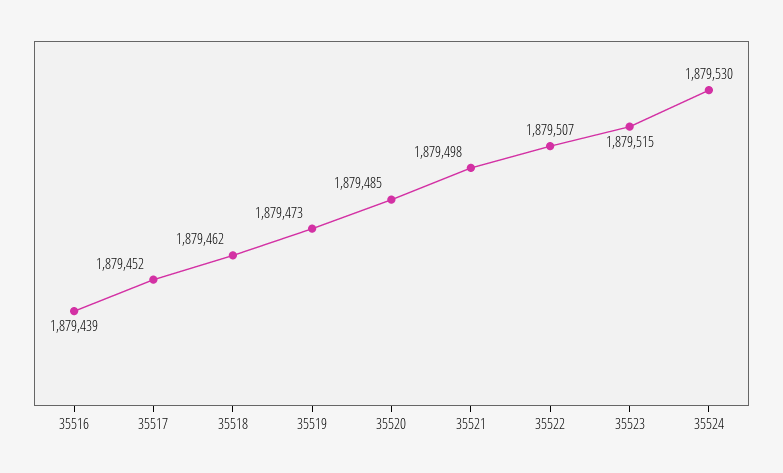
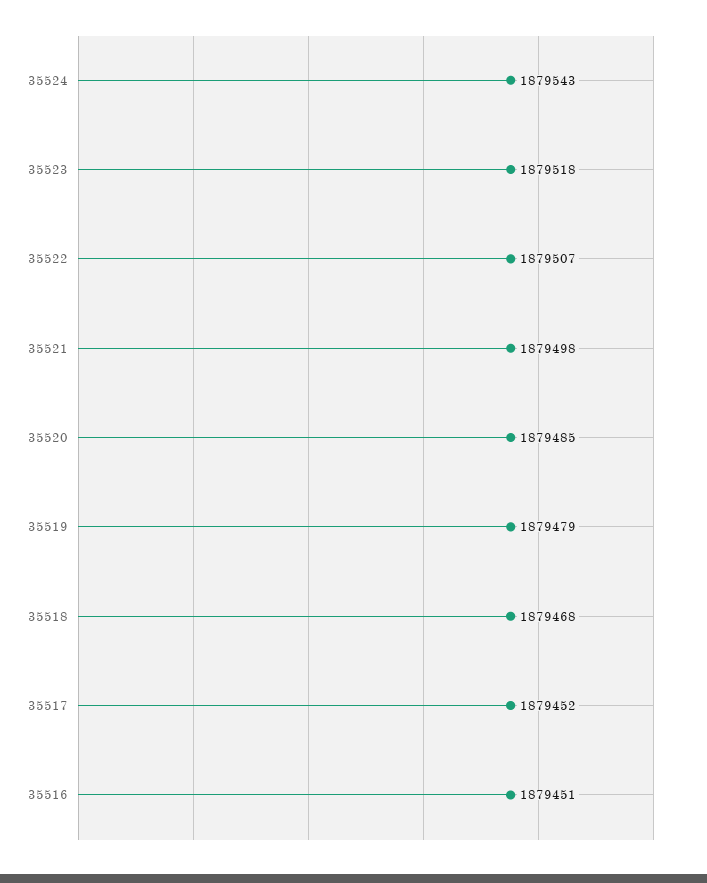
35516: 1879439 -> 1879451
35518: 1879462 -> 1879468
35519: 1879473 -> 1879479
35523: 1879515 -> 1879518
35524: 1879530 -> 1879543

